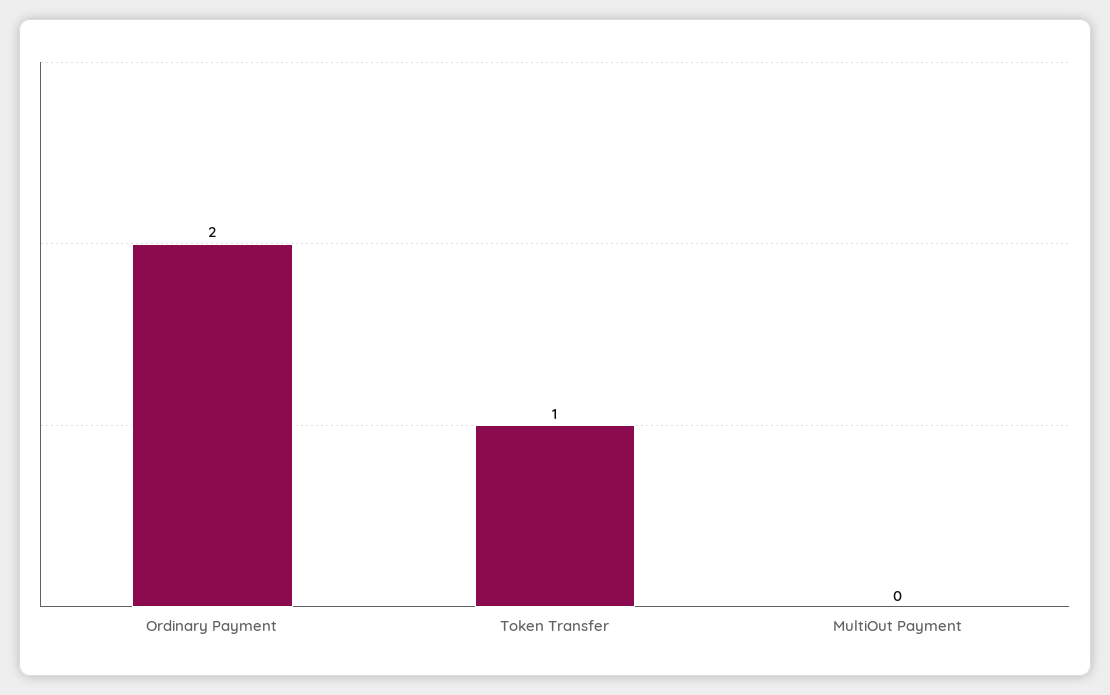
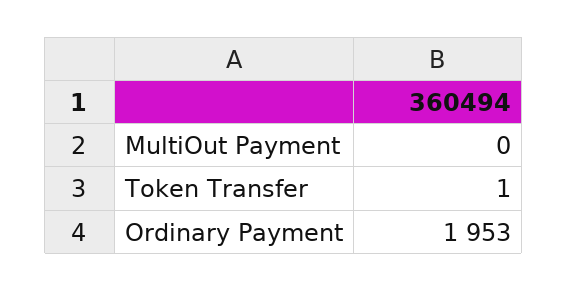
Ordinary Payment: 2 -> 1953

